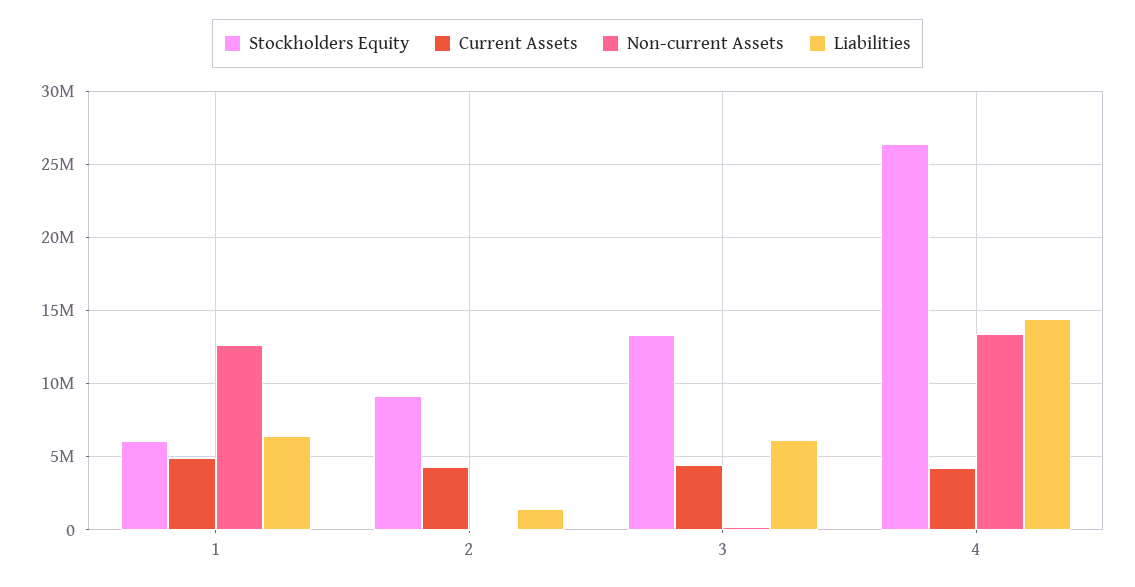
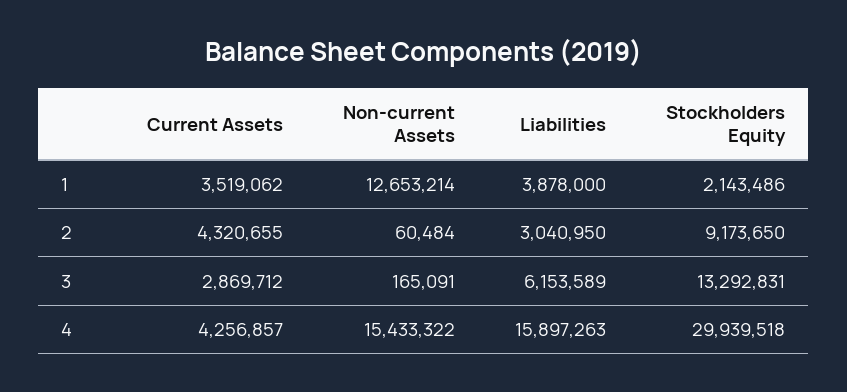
Stockholders Equity, 1: 6000000 -> 2143486
Current Assets, 1: 5000000 -> 3519062
Liabilities, 1: 6500000 -> 3878000
Liabilities, 2: 1500000 -> 3040950
Current Assets, 3: 4500000 -> 2869712
Stockholders Equity, 4: 26500000 -> 29939518
Non-current Assets, 4: 13500000 -> 15433322
Liabilities, 4: 14500000 -> 15897263

